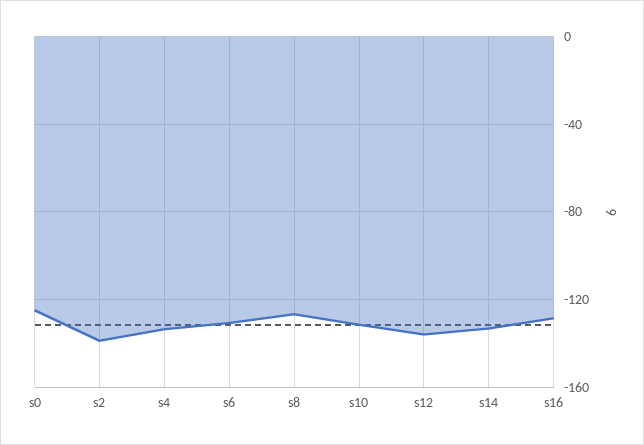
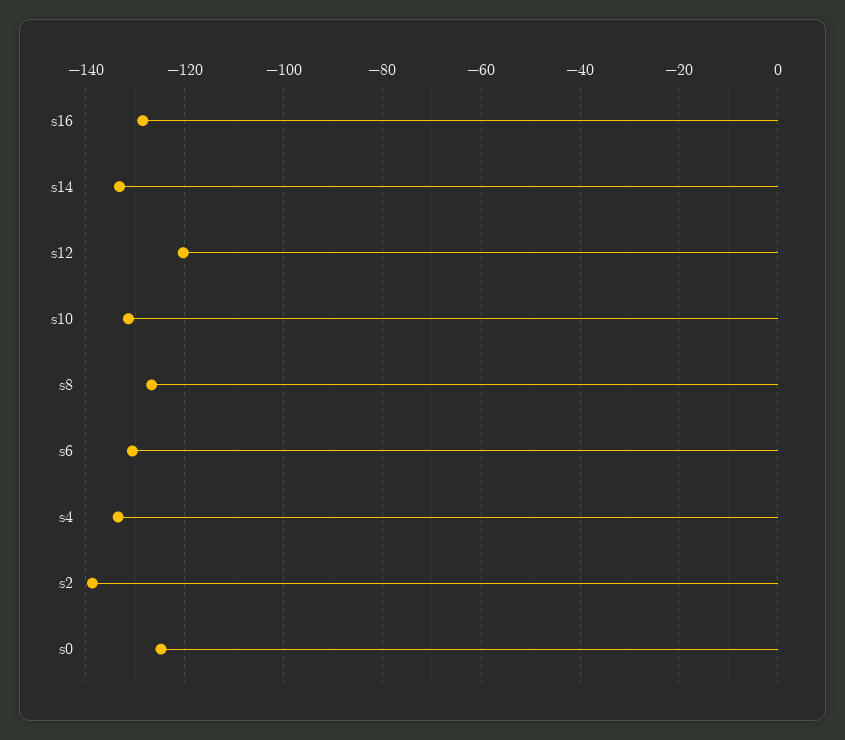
s12: -135 -> -120

